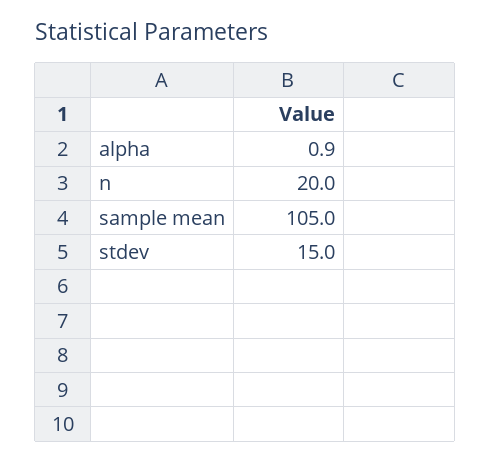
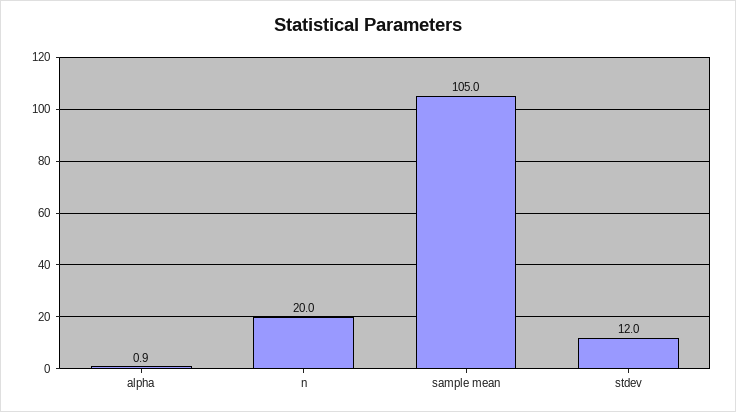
stdev: 15 -> 12

